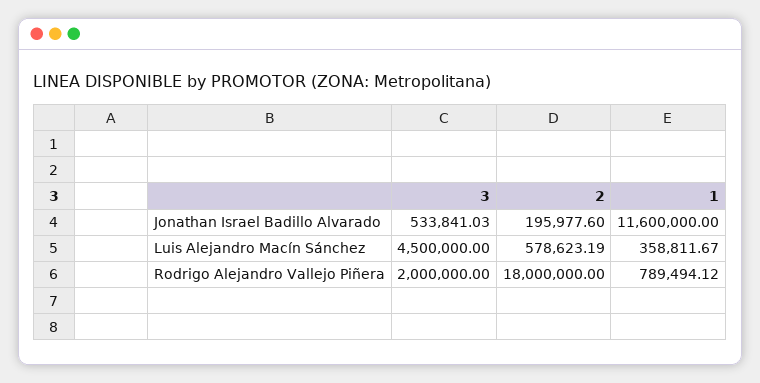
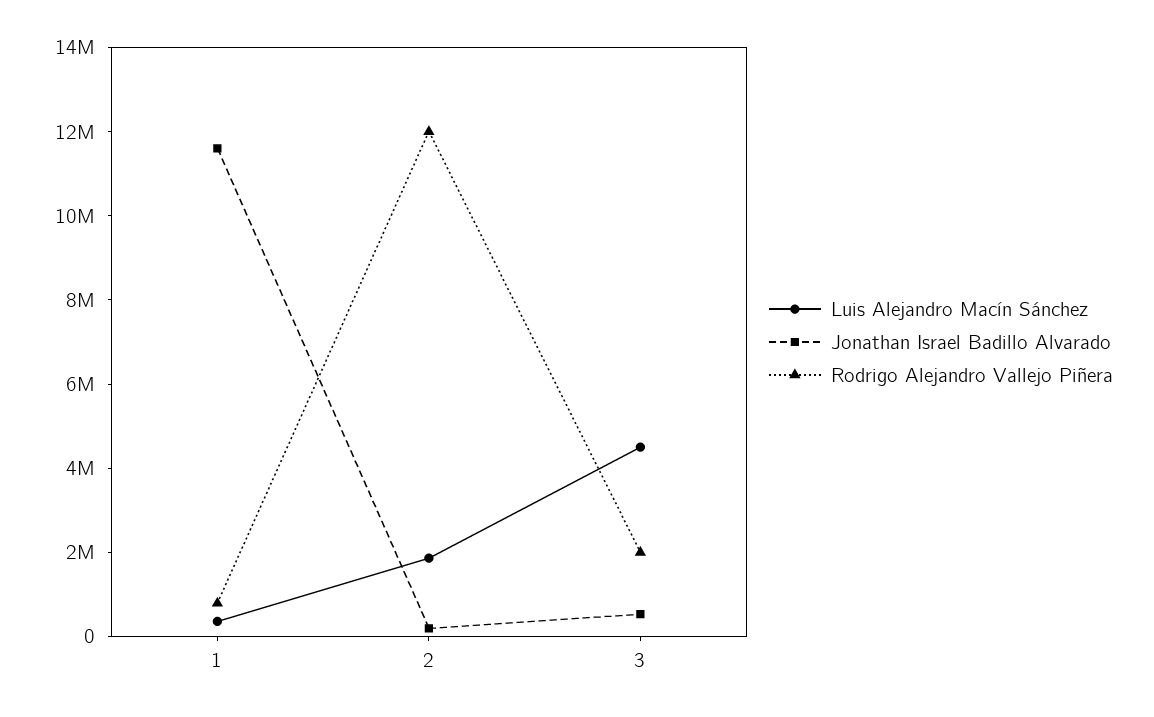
Luis Alejandro Macín Sánchez, 2: 578623.19 -> 2000000
Rodrigo Alejandro Vallejo Piñera, 2: 18000000 -> 12000000

